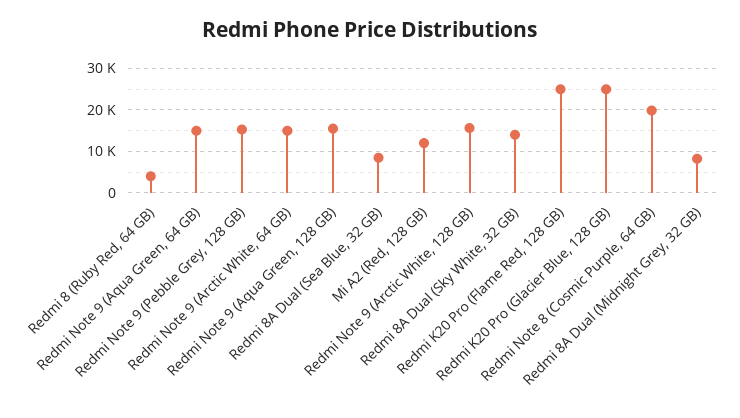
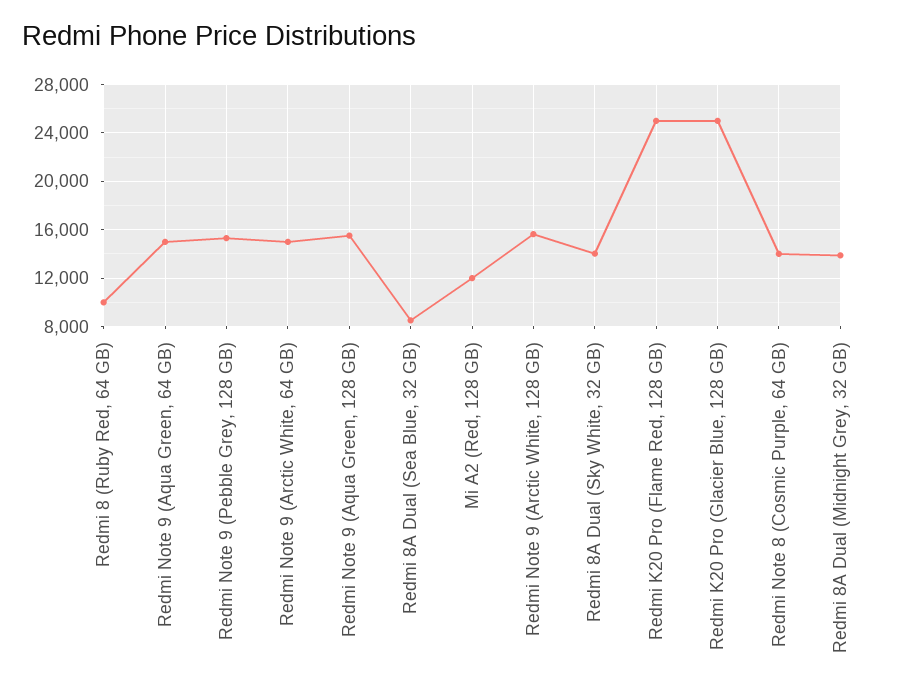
Redmi 8 (Ruby Red, 64 GB): 4000 -> 10000
Redmi Note 8 (Cosmic Purple, 64 GB): 20000 -> 14000
Redmi 8A Dual (Midnight Grey, 32 GB): 8000 -> 14000

